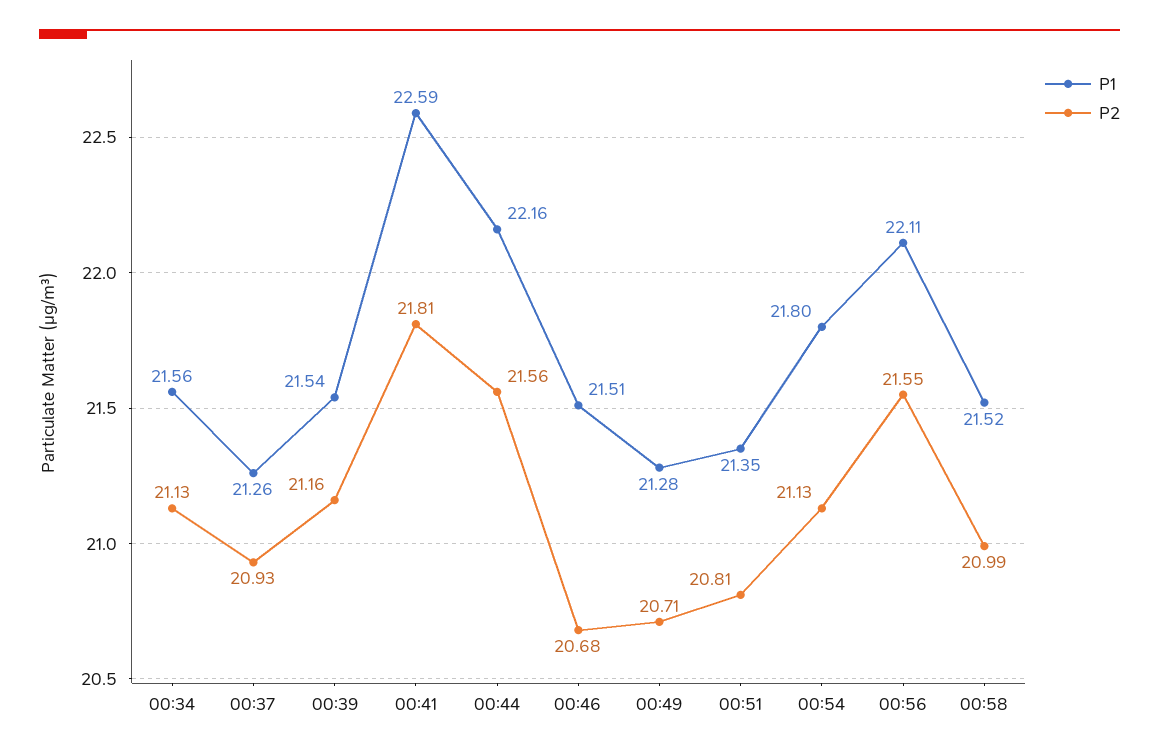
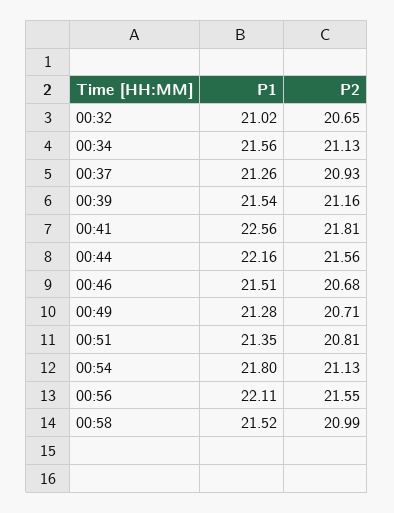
P1, 00:41: 22.59 -> 22.56
P1, 00:32: none -> 21.02
P2, 00:32: none -> 20.65

